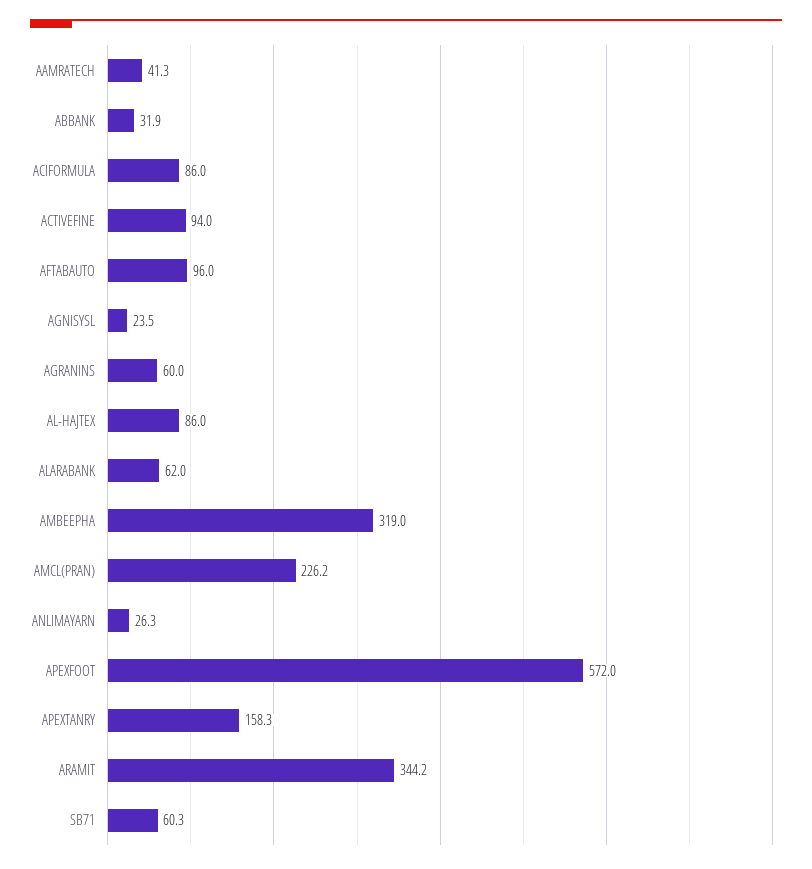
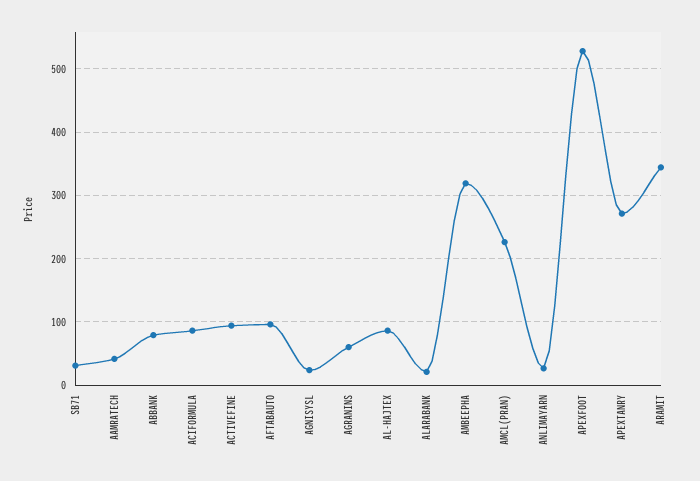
ABBANK: 31.9 -> 80
ALARABANK: 62 -> 20
APEXFOOT: 572 -> 530
APEXTANRY: 158.3 -> 270
SB71: 60.3 -> 30

